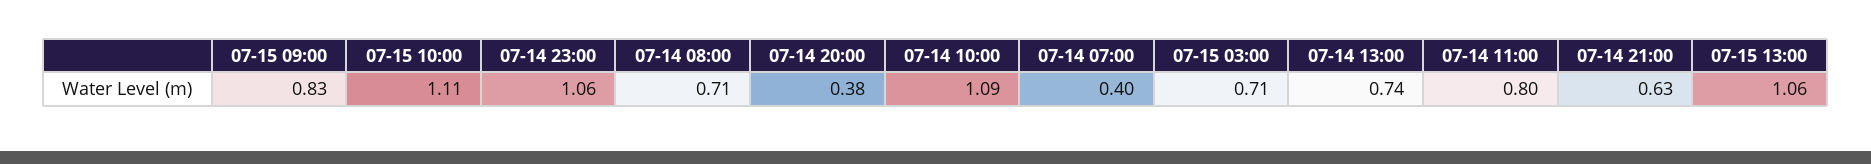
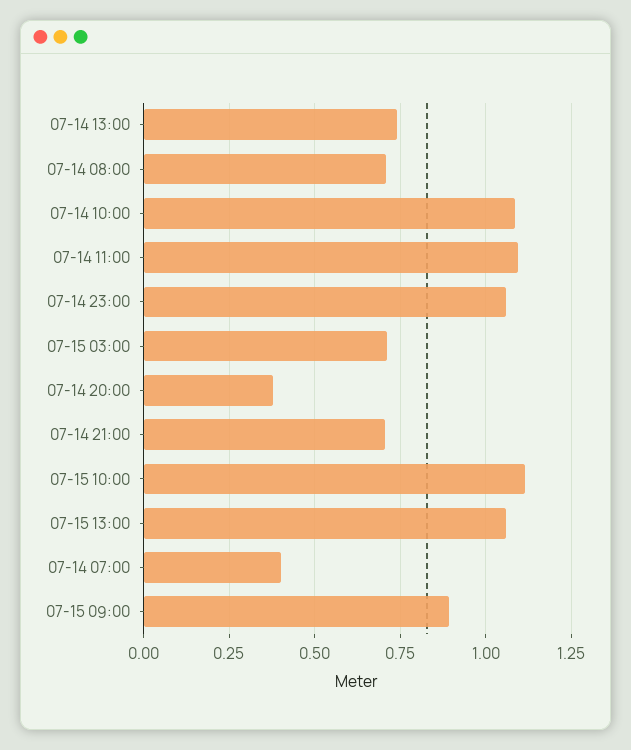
07-15 09:00: 0.83 -> 0.9
07-14 11:00: 0.8 -> 1.1
07-14 21:00: 0.63 -> 0.7

